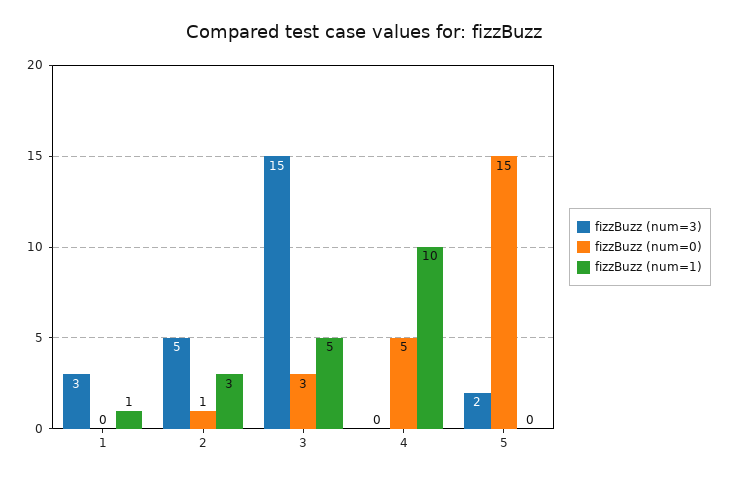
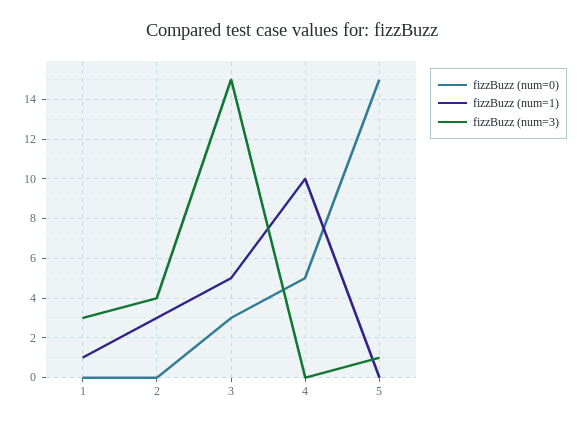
fizzBuzz (num=3), 2: 5 -> 4
fizzBuzz (num=0), 2: 1 -> 0
fizzBuzz (num=3), 5: 2 -> 1

